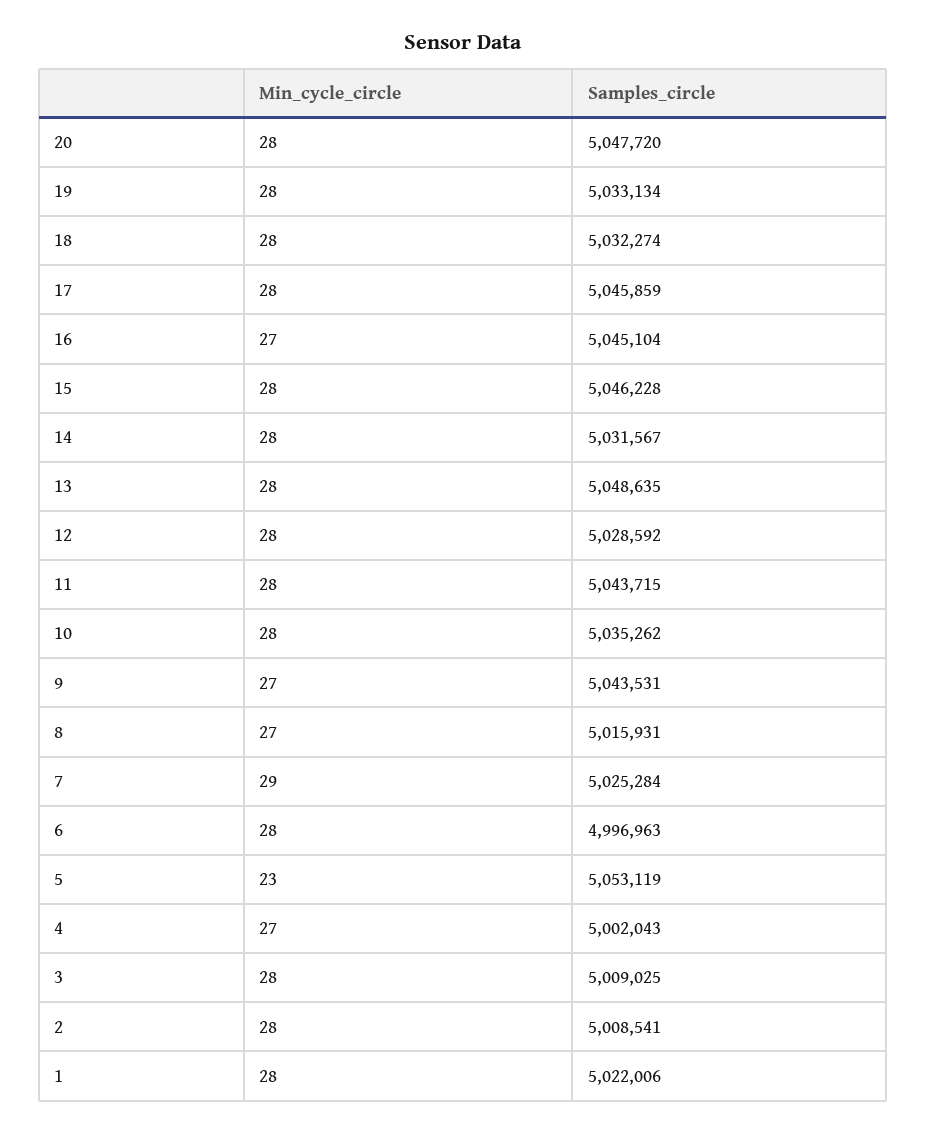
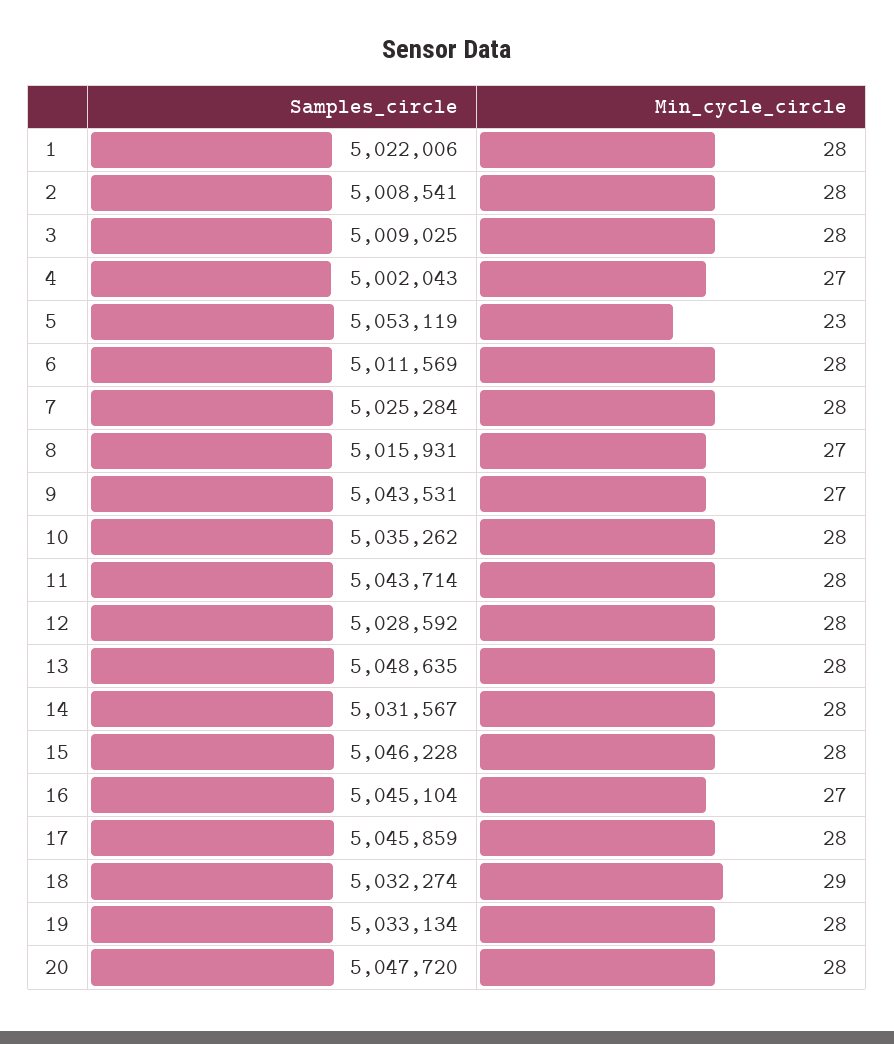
Min_cycle_circle, 18: 28 -> 29
Samples_circle, 11: 5043715 -> 5043714
Min_cycle_circle, 7: 29 -> 28
Samples_circle, 6: 4996963 -> 5011569

